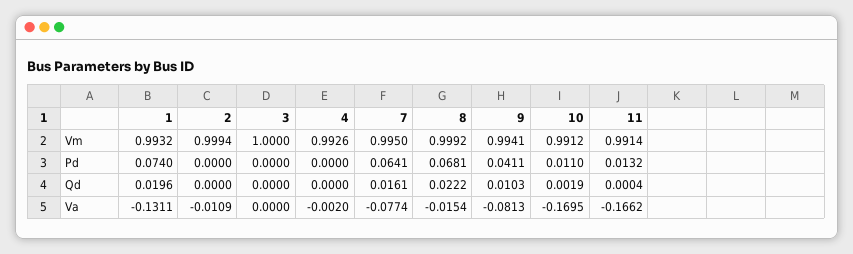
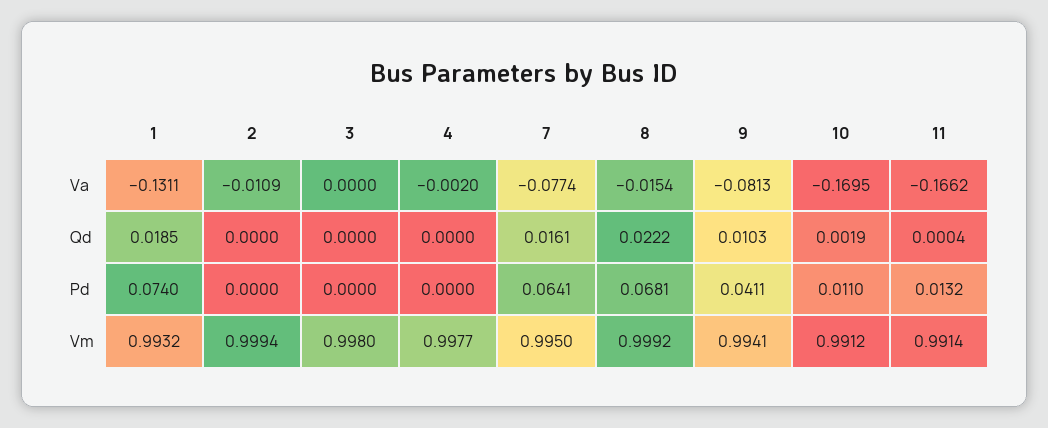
3, Vm: 1 -> 0.998
4, Vm: 0.9926 -> 0.9977
1, Qd: 0.0196 -> 0.0185

